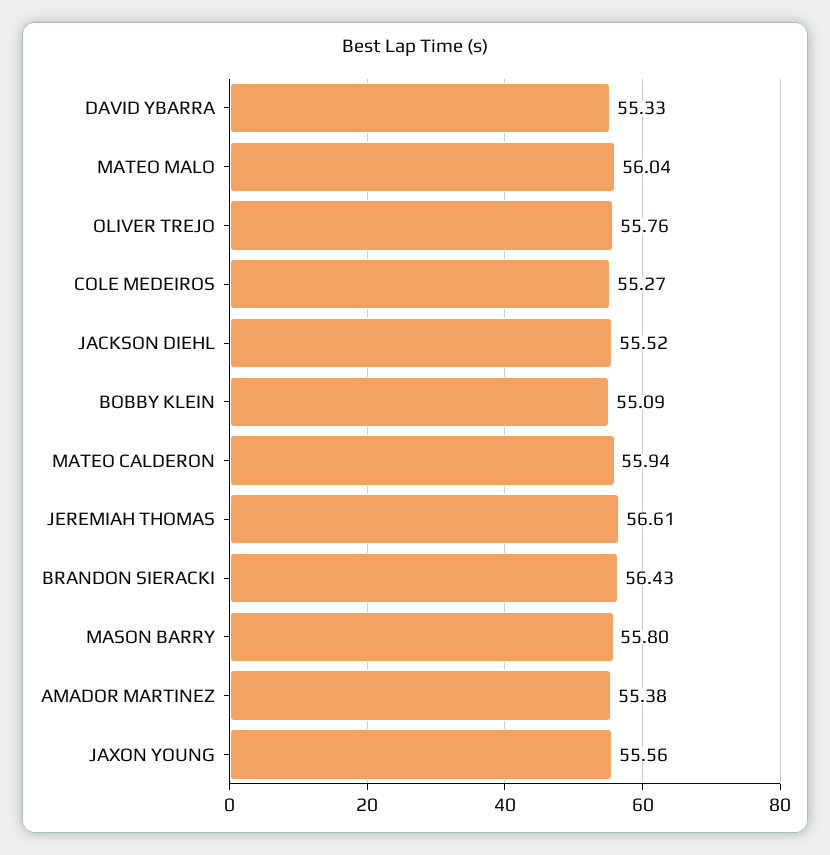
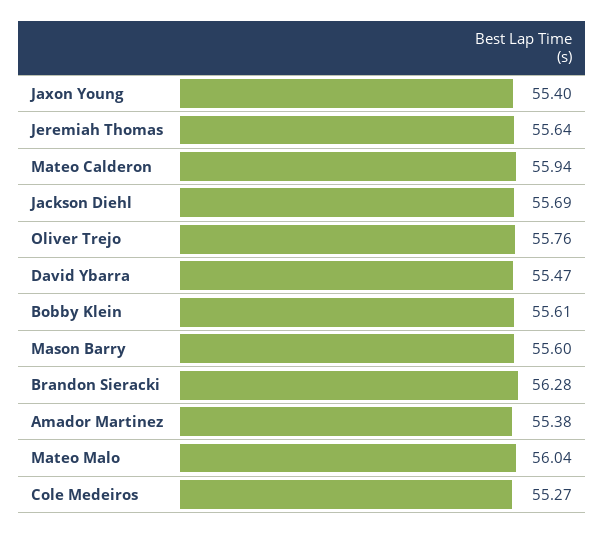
DAVID YBARRA: 55.33 -> 55.47
JACKSON DIEHL: 55.52 -> 55.69
BOBBY KLEIN: 55.09 -> 55.61
JEREMIAH THOMAS: 56.61 -> 55.64
BRANDON SIERACKI: 56.43 -> 56.28
MASON BARRY: 55.8 -> 55.6
JAXON YOUNG: 55.56 -> 55.4

